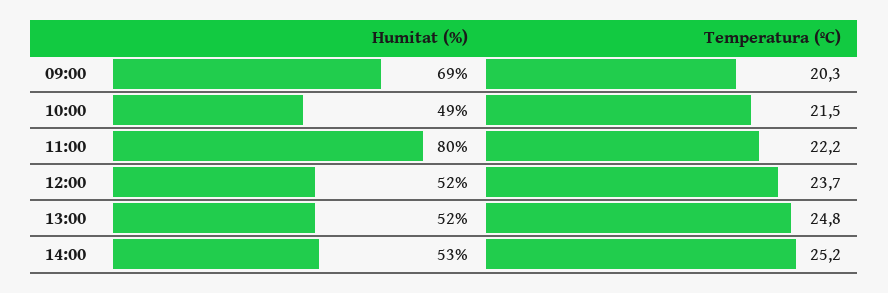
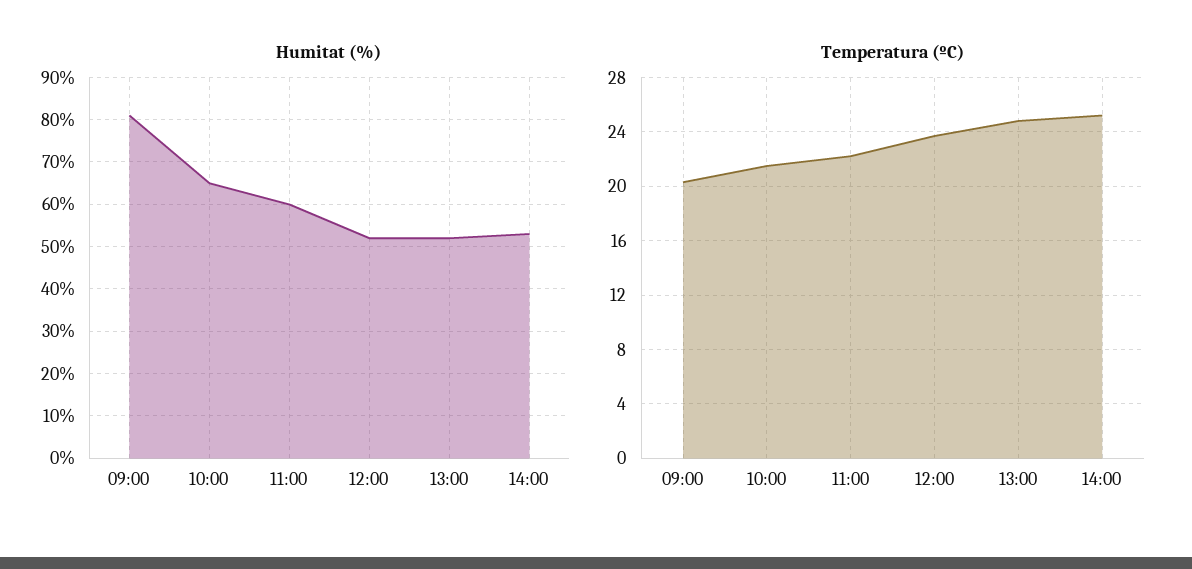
Humitat (%), 09:00: 69 -> 80
Humitat (%), 10:00: 49 -> 65
Humitat (%), 11:00: 80 -> 60

